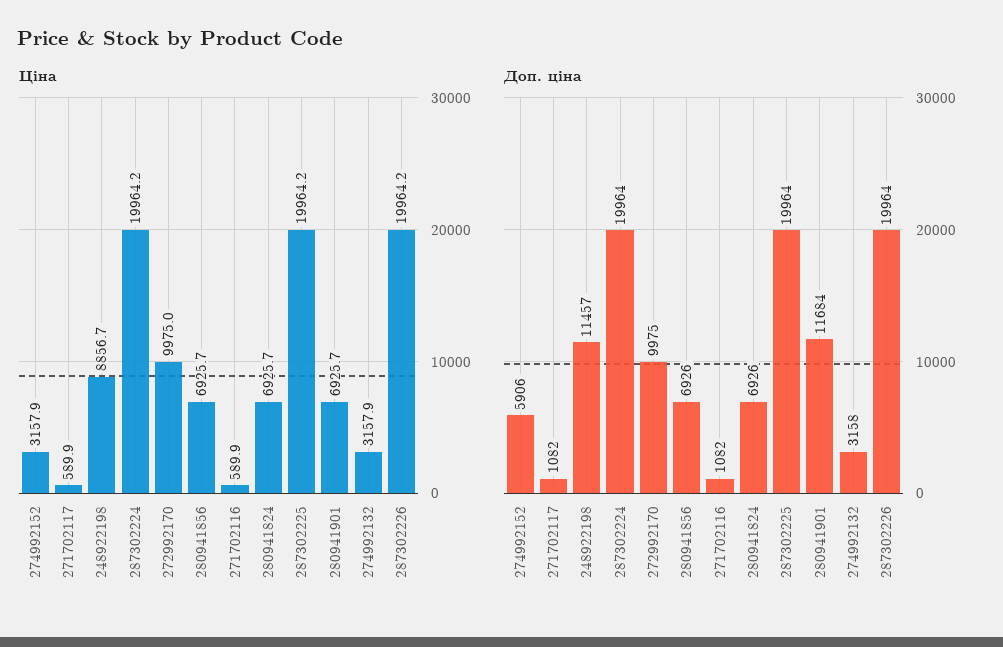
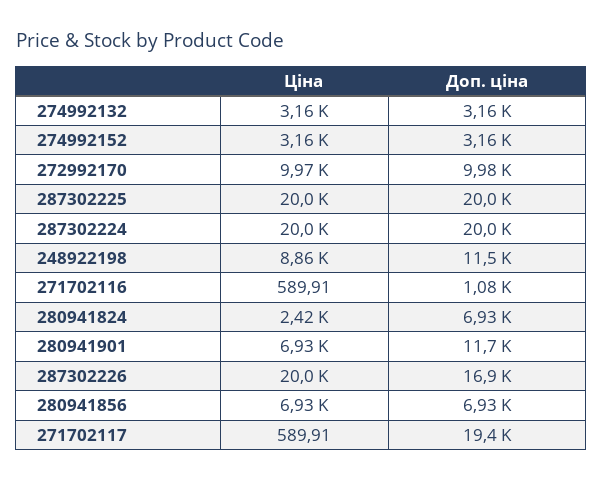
Ціна, 280941824: 6925.7 -> 2420
Доп. ціна, 274992152: 5906 -> 3160
Доп. ціна, 271702117: 1082 -> 19400
Доп. ціна, 287302226: 19964 -> 16900

